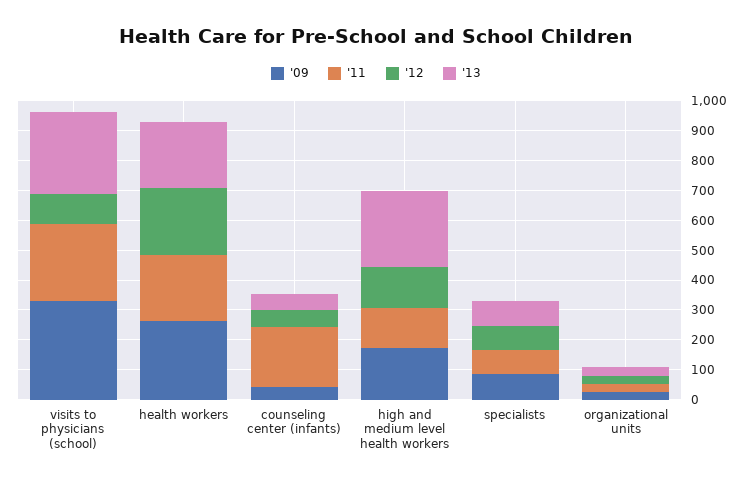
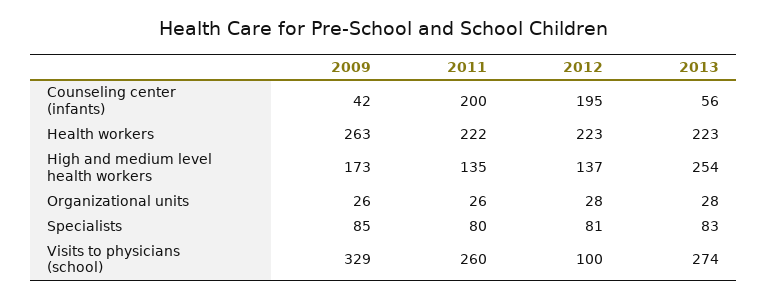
'12, counseling center (infants): 50 -> 195

